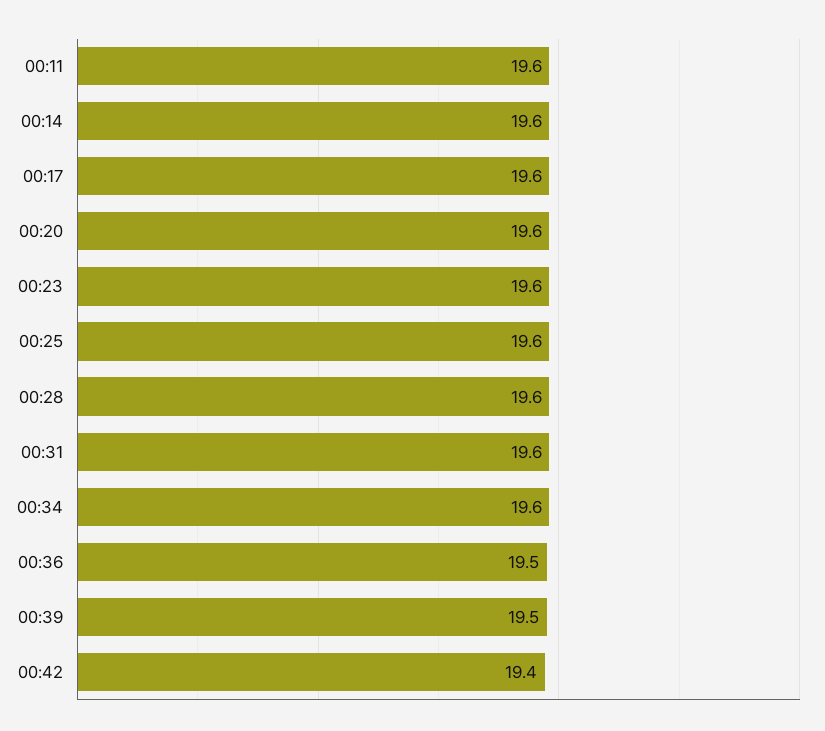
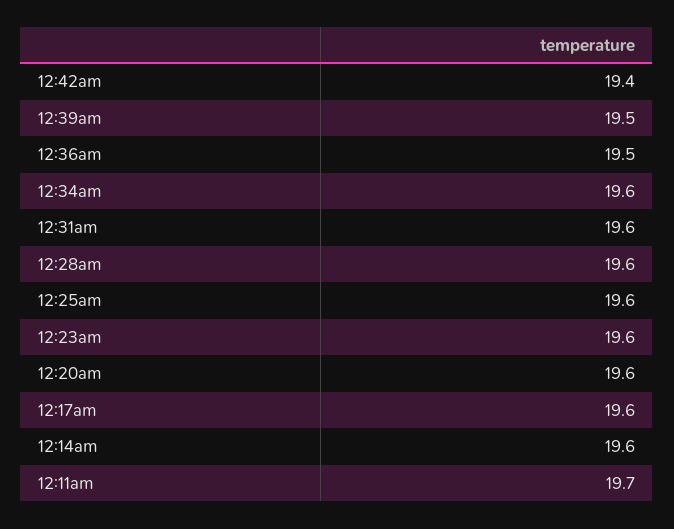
00:11: 19.6 -> 19.7

